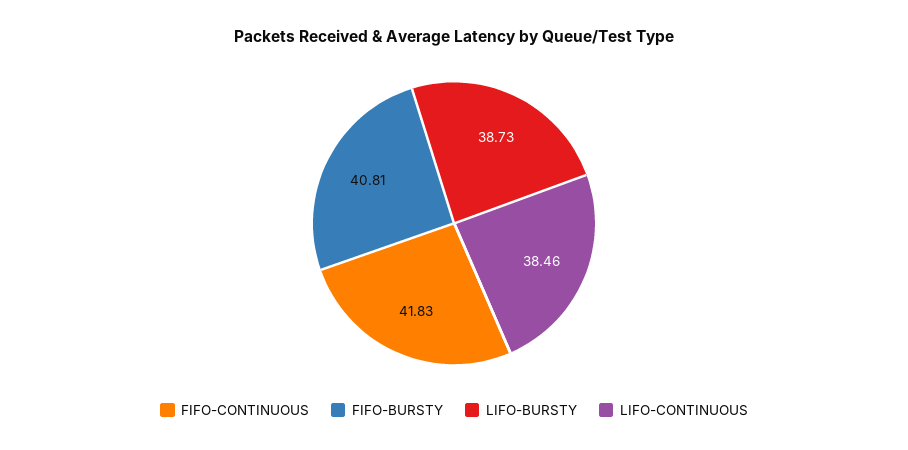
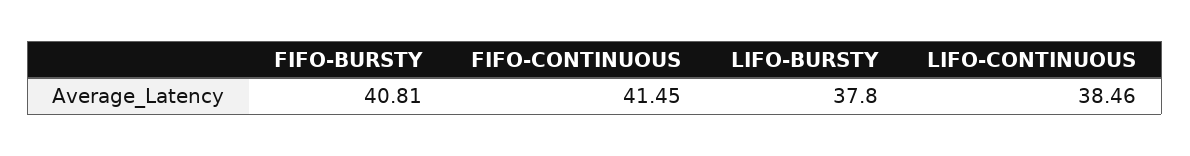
FIFO-CONTINUOUS: 41.83 -> 41.45
LIFO-BURSTY: 38.73 -> 37.8

